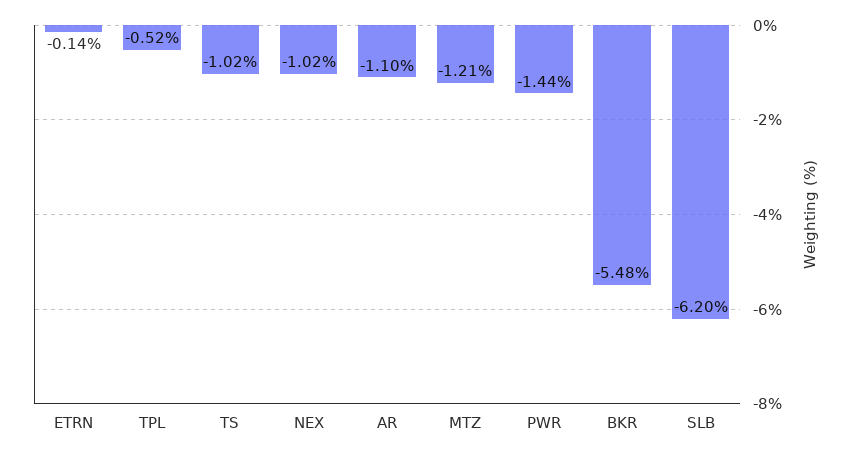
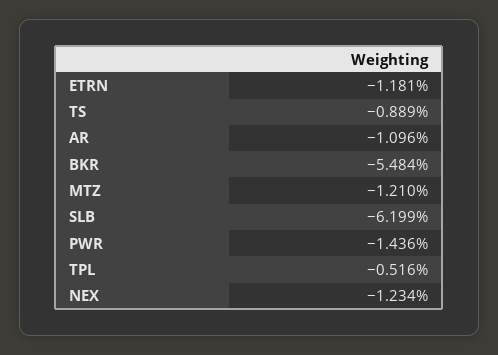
ETRN: -0.14 -> -1.181
TS: -1.02 -> -0.889
NEX: -1.02 -> -1.234

